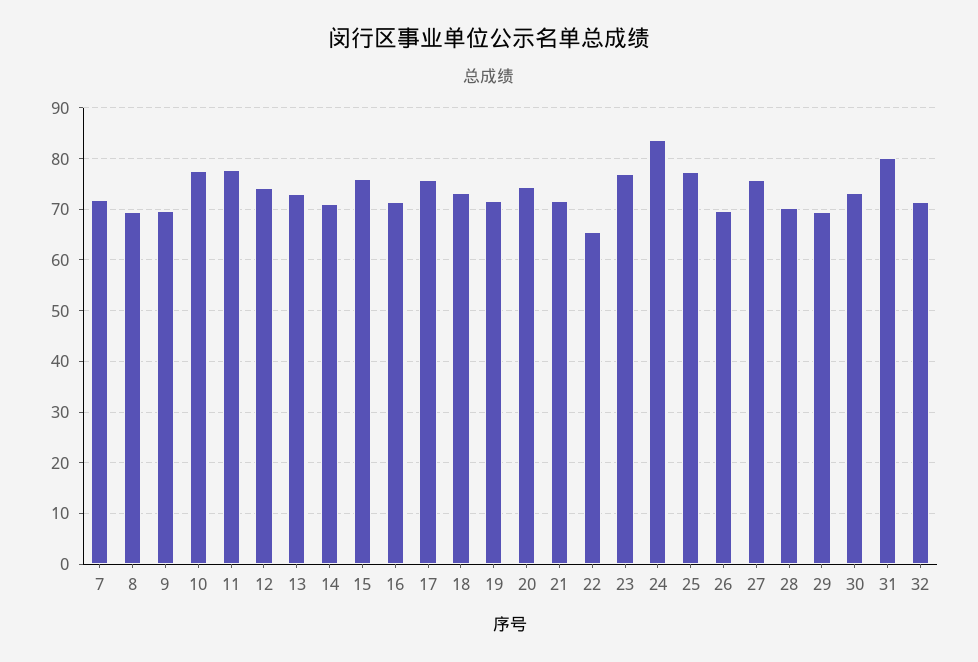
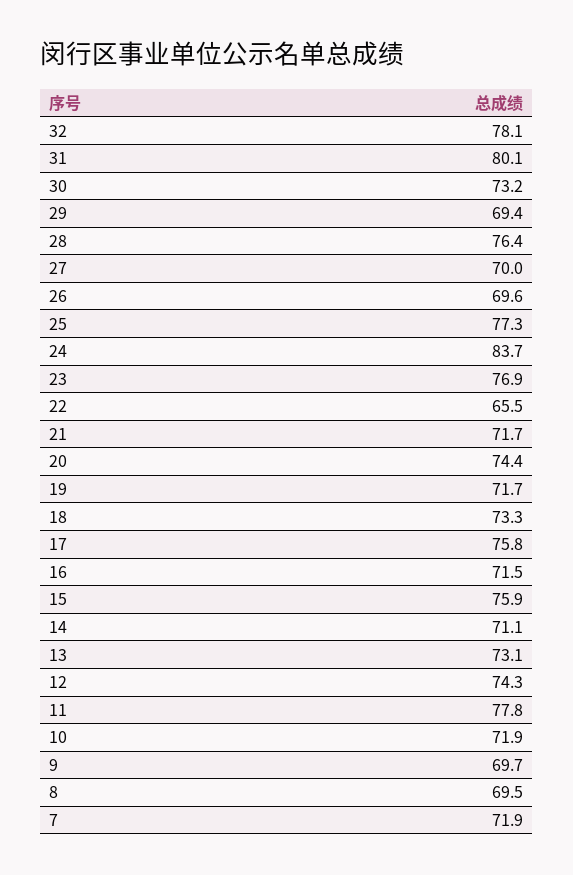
10: 78 -> 71.9
27: 76 -> 70
28: 70 -> 76.4
32: 72 -> 78.1

